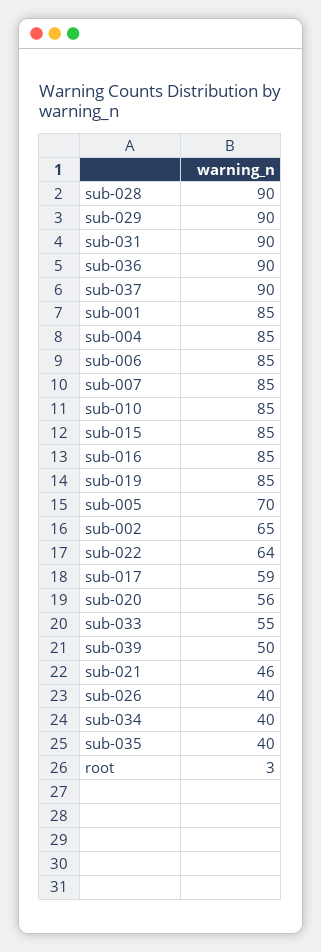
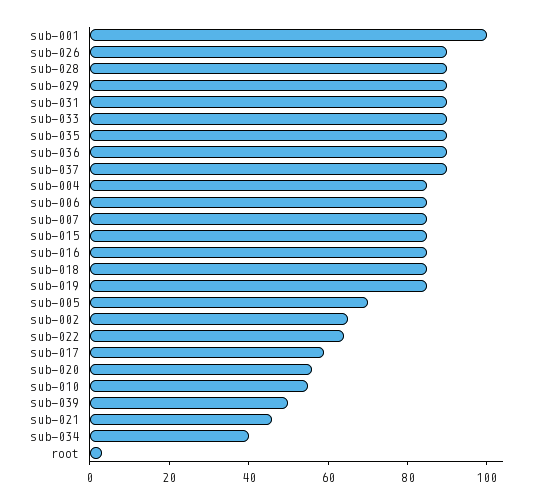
sub-001: 85 -> 100
sub-010: 85 -> 55
sub-033: 55 -> 90
sub-026: 40 -> 90
sub-035: 40 -> 90
sub-018: none -> 85

